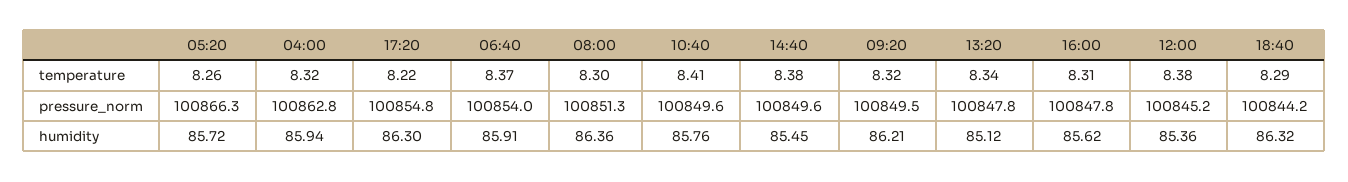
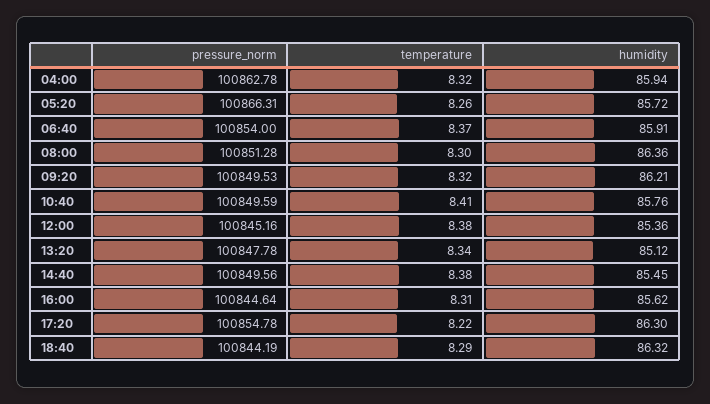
16:00, pressure_norm: 100847.8 -> 100844.64

